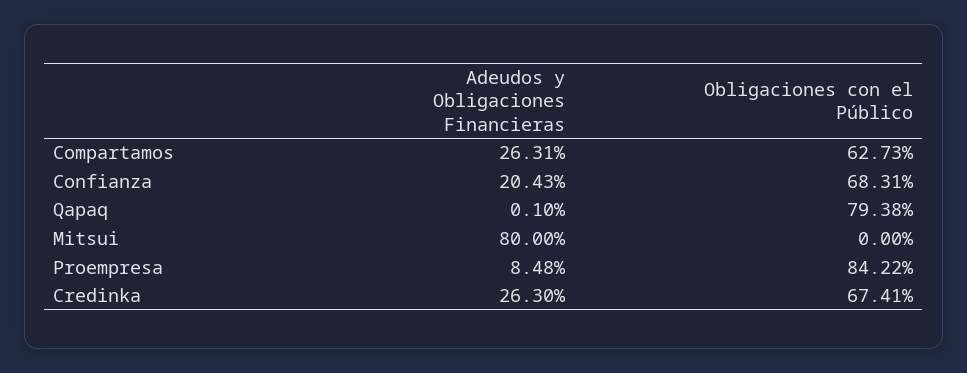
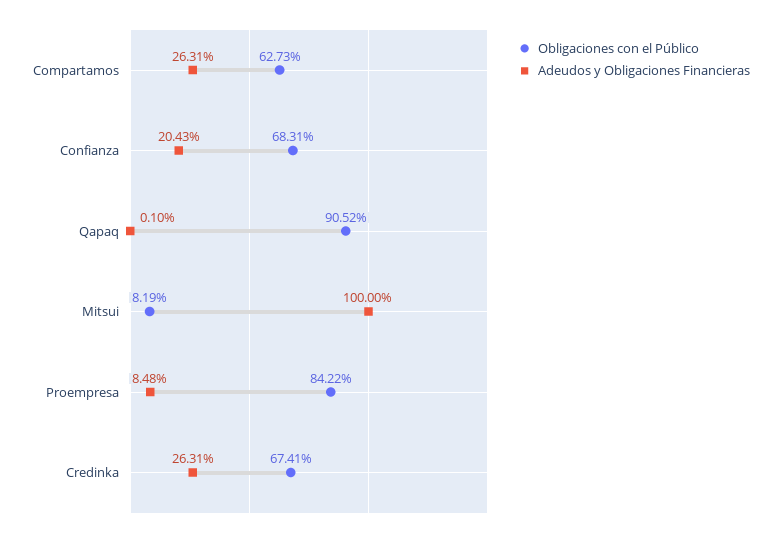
Obligaciones con el Público, Qapaq: 79.38 -> 90.52
Adeudos y Obligaciones Financieras, Mitsui: 80 -> 100
Obligaciones con el Público, Mitsui: 0 -> 8.19
Adeudos y Obligaciones Financieras, Credinka: 26.3 -> 26.31

